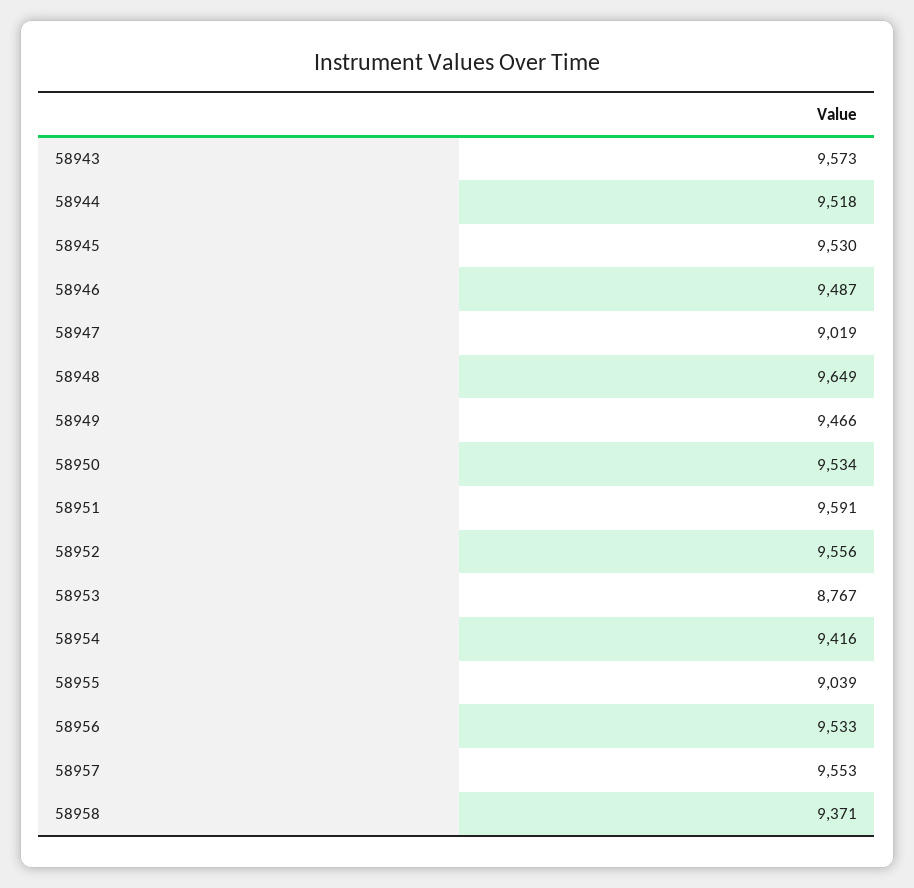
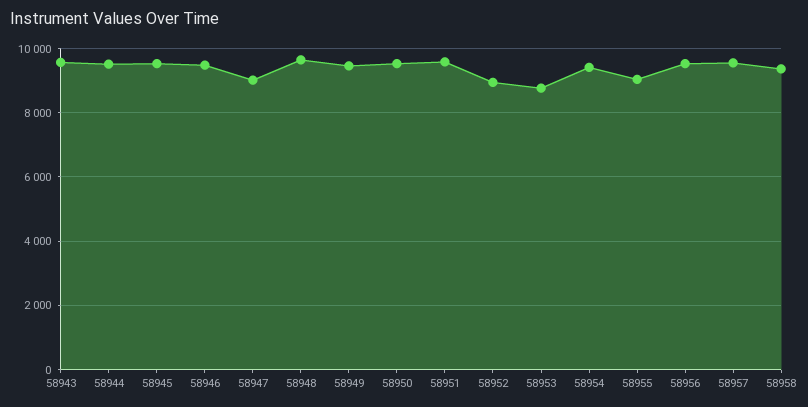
58952: 9556 -> 9000

